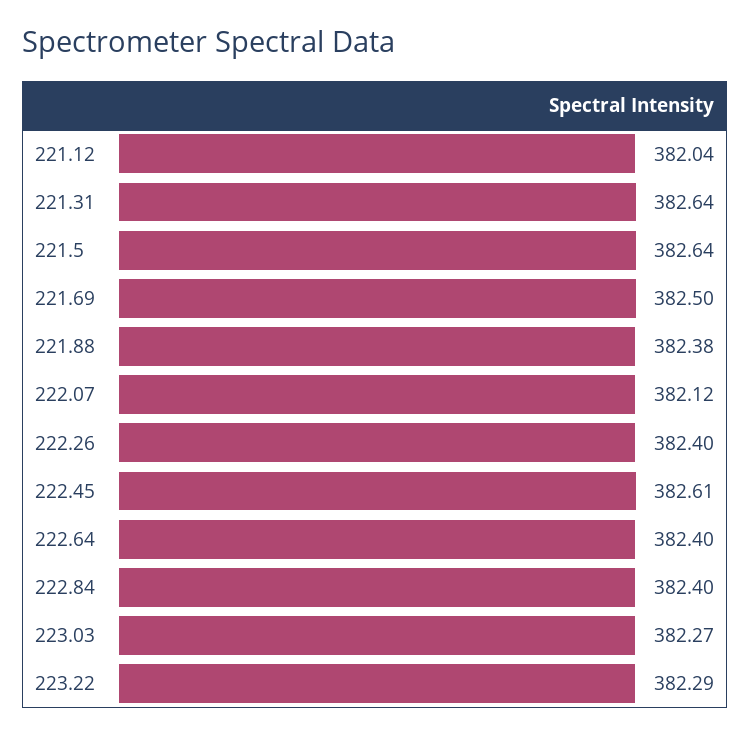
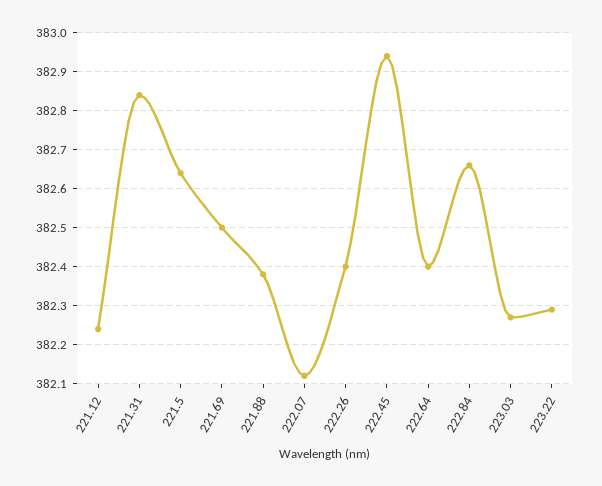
221.12: 382.04 -> 382.25
221.31: 382.64 -> 382.85
222.45: 382.61 -> 382.95
222.84: 382.4 -> 382.65

